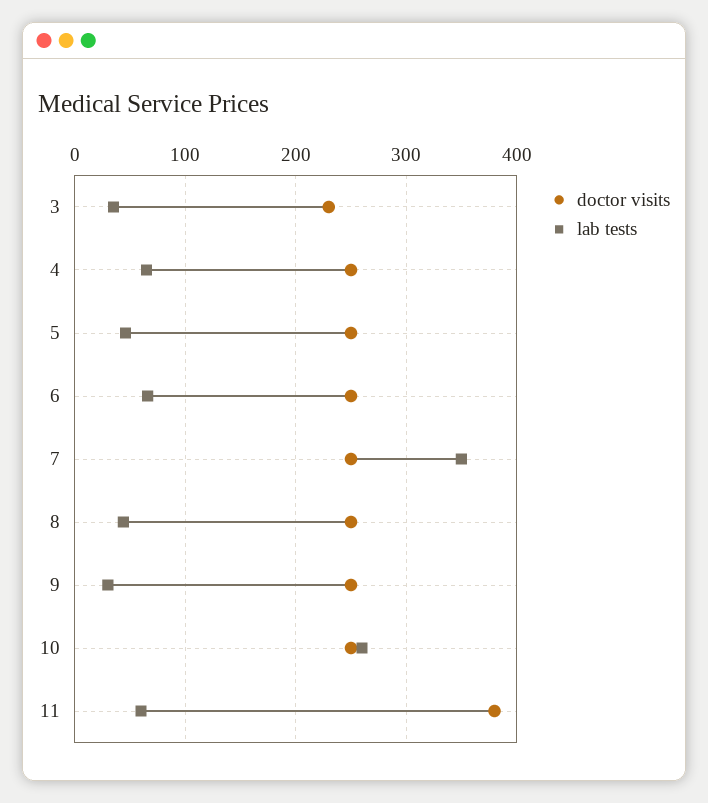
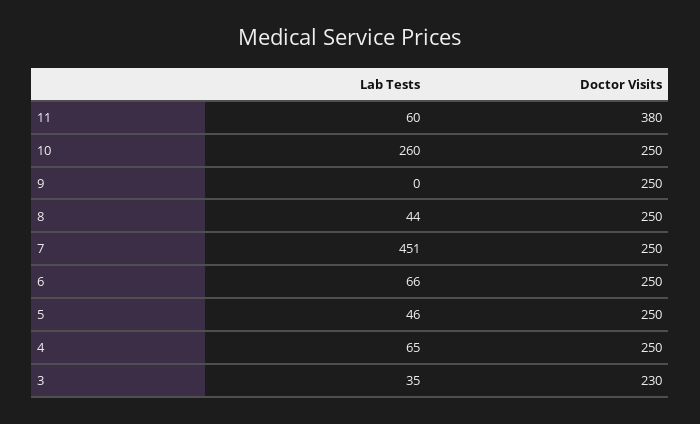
lab tests, 7: 350 -> 451
lab tests, 9: 30 -> 0

